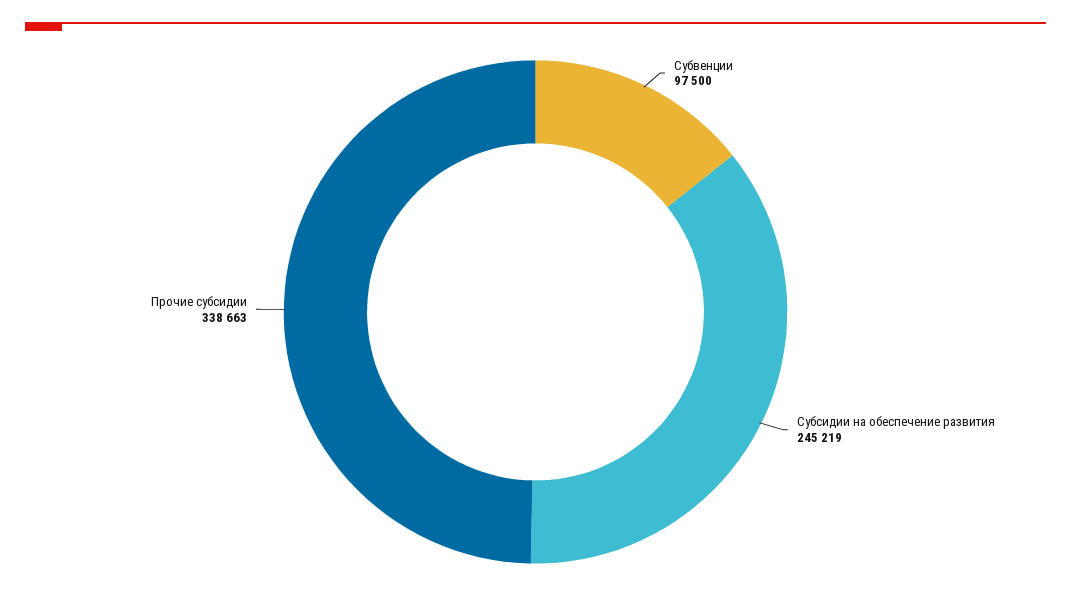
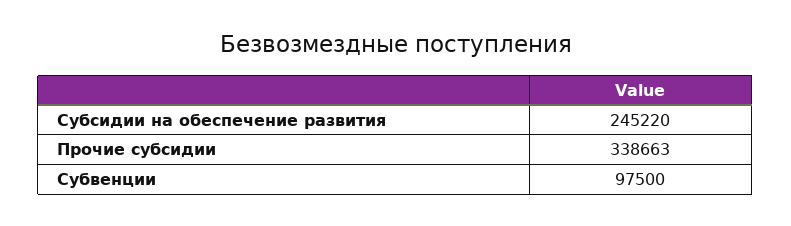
Субсидии на обеспечение развития: 245219 -> 245220

